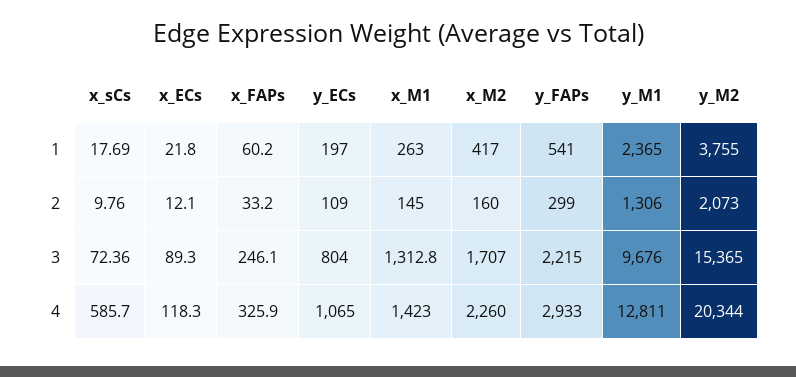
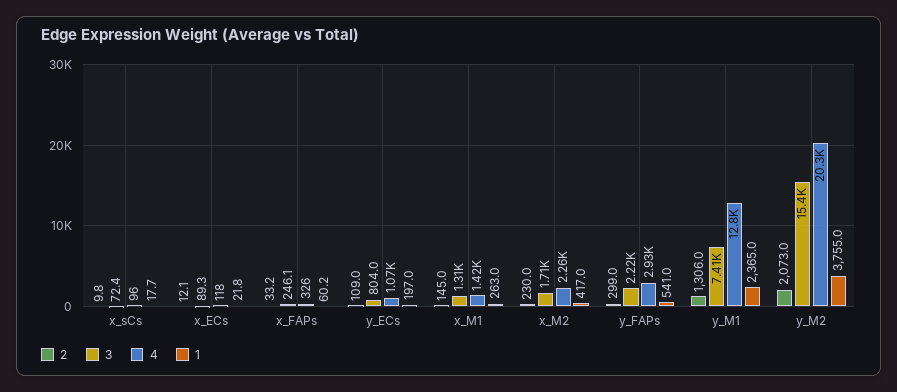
2, x_M2: 160 -> 230
3, y_M1: 9676 -> 7410
4, x_sCs: 585.7 -> 96

